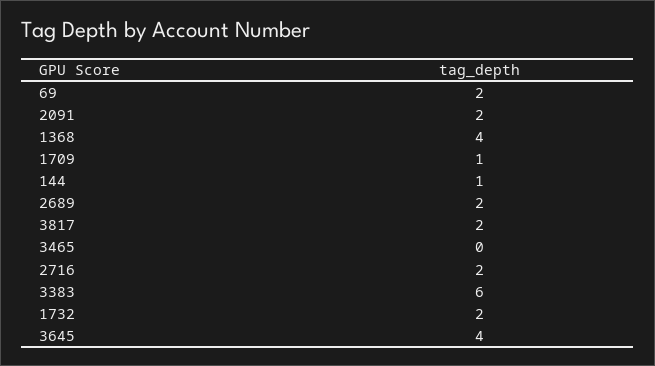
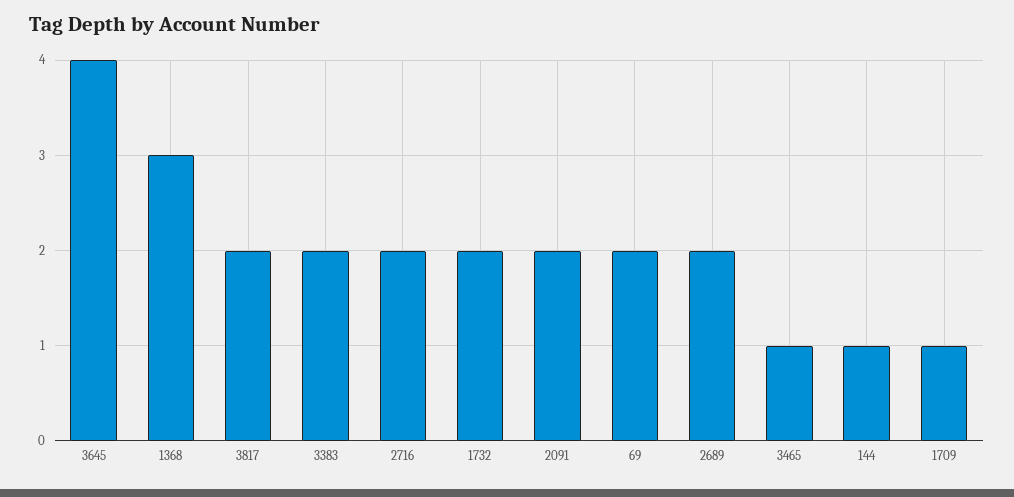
1368: 4 -> 3
3465: 0 -> 1
3383: 6 -> 2

